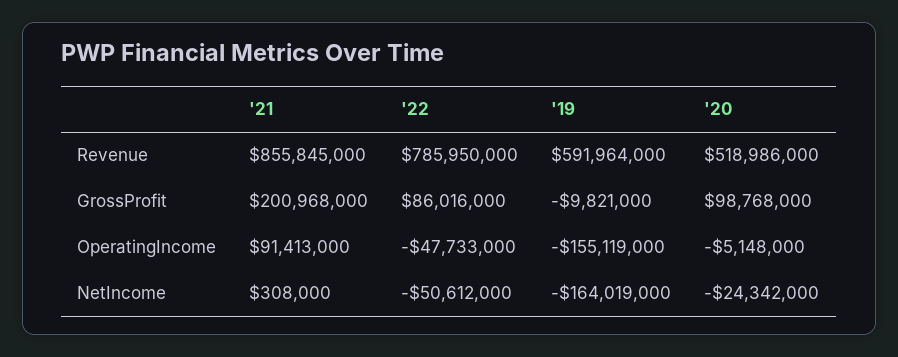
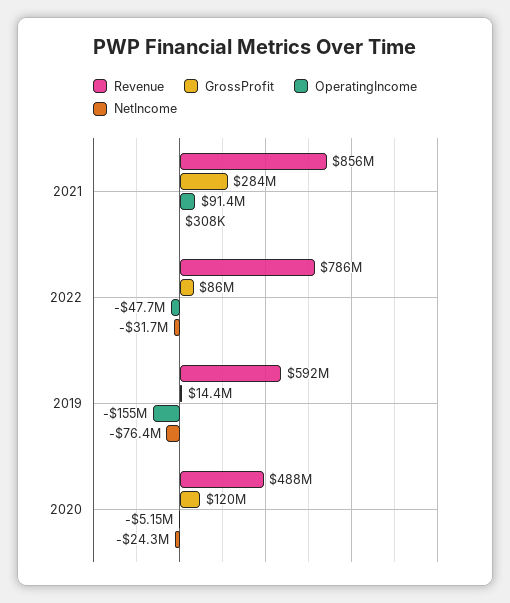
Revenue, '20: 518986000 -> 488000000
GrossProfit, '21: 200968000 -> 284000000
GrossProfit, '19: -9821000 -> 14400000
GrossProfit, '20: 98768000 -> 120000000
NetIncome, '22: -50612000 -> -31700000
NetIncome, '19: -164019000 -> -76400000

